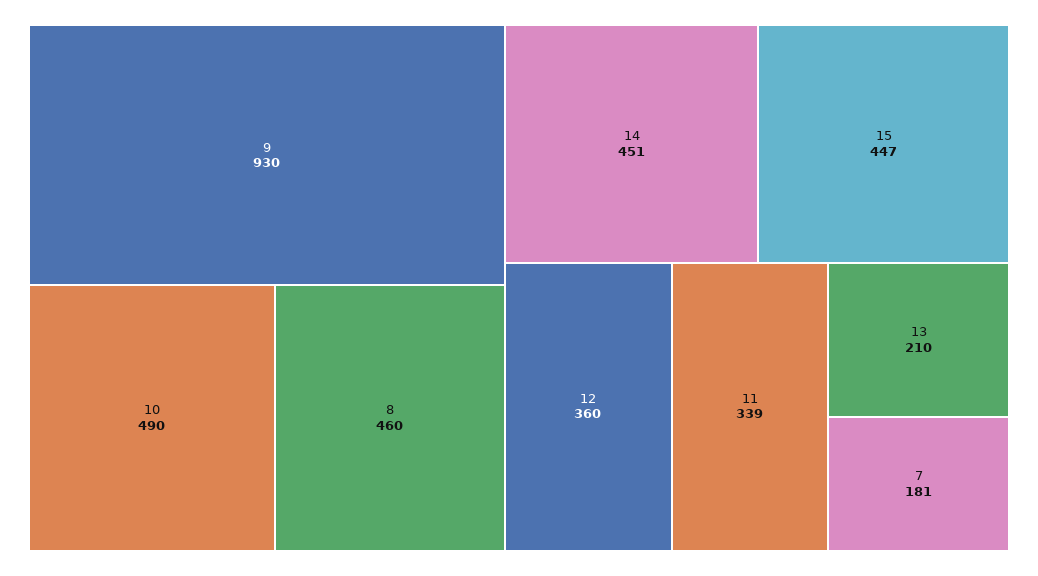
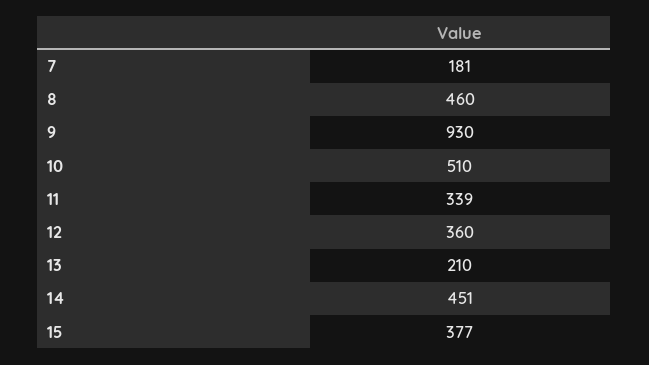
10: 490 -> 510
15: 447 -> 377

